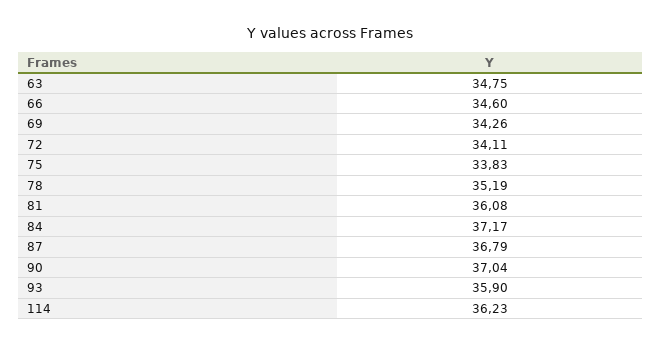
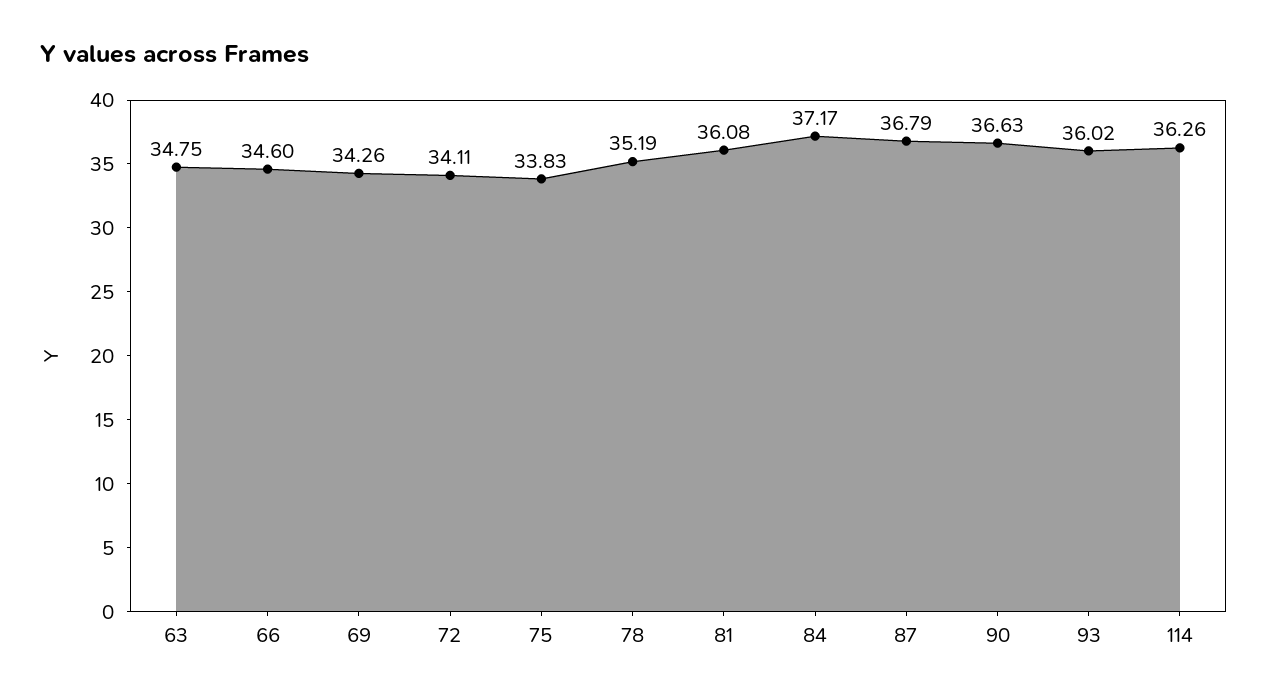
90: 37.04 -> 36.63
93: 35.9 -> 36.02
114: 36.23 -> 36.26

